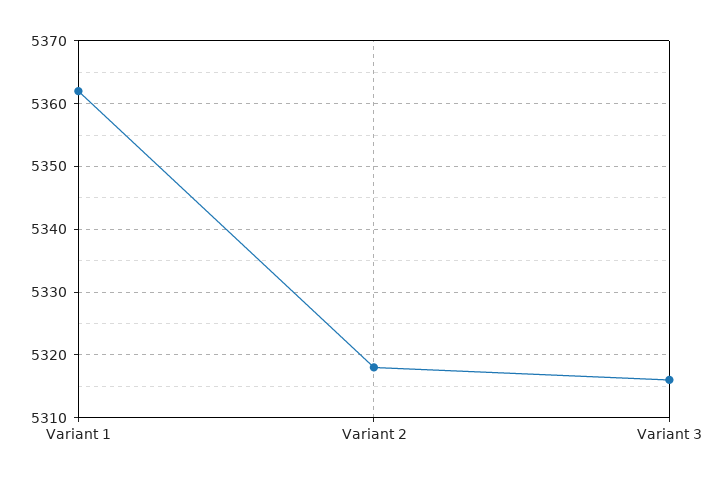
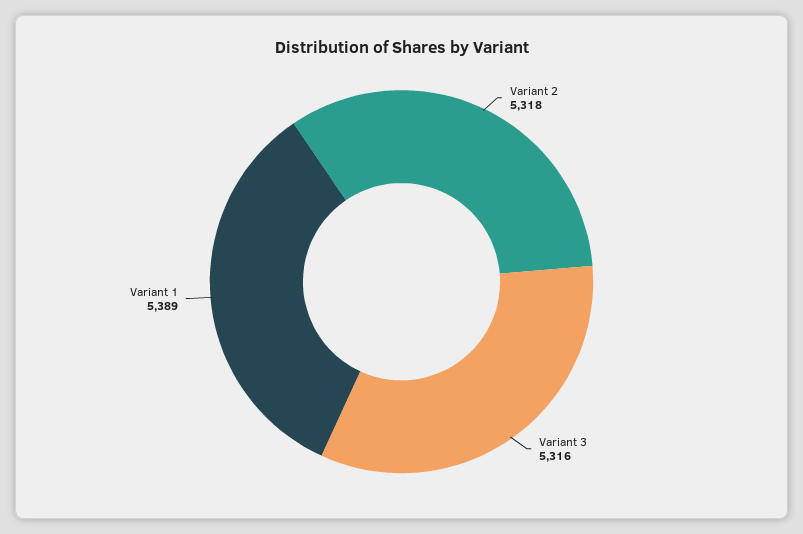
Variant 1: 5362 -> 5389

